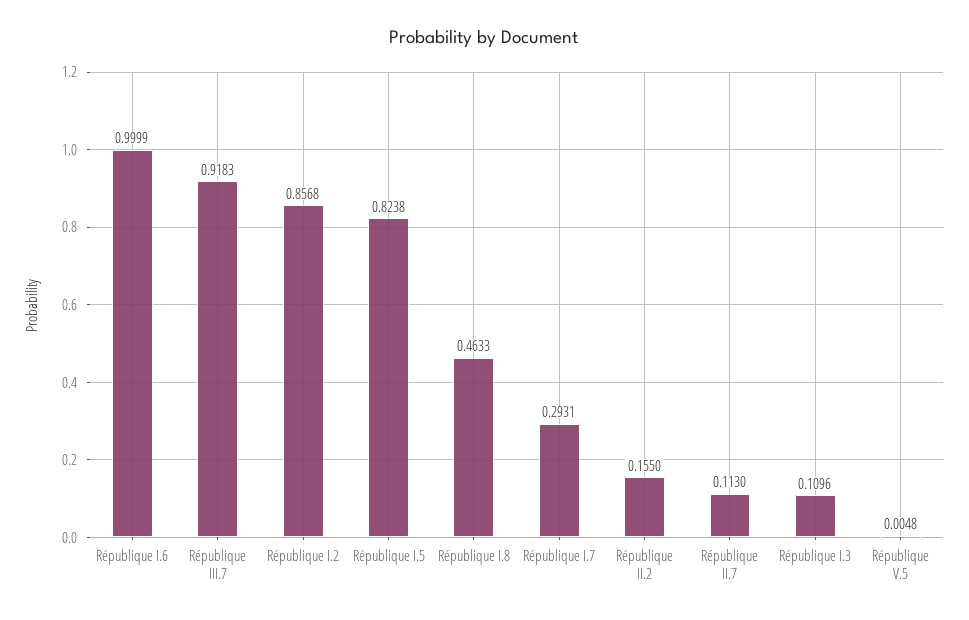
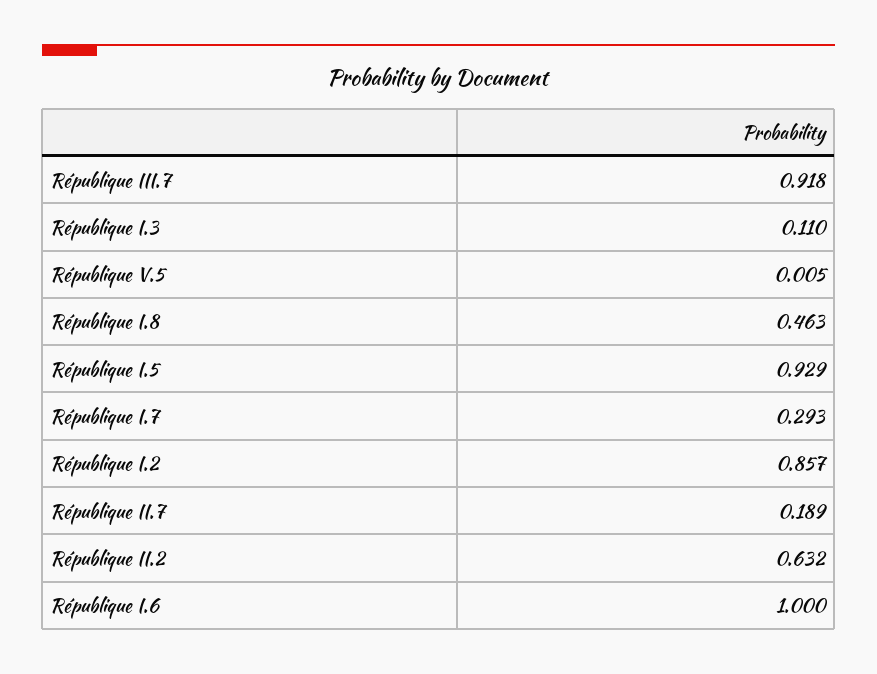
République I.5: 0.8238 -> 0.929
République II.2: 0.155 -> 0.632
République II.7: 0.113 -> 0.189

